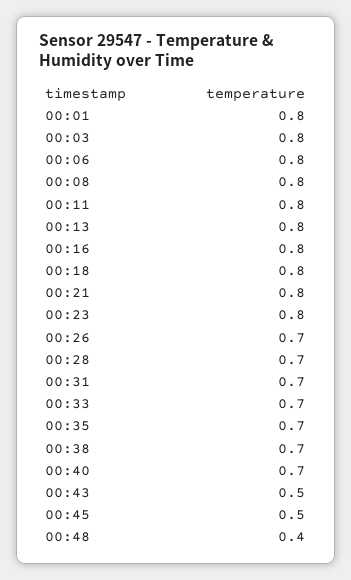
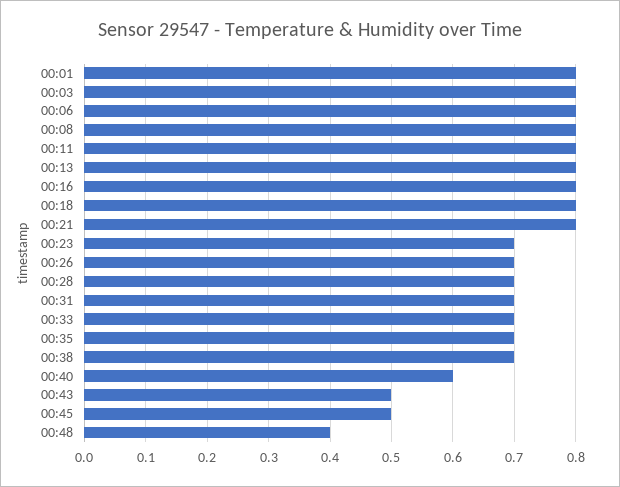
00:23: 0.8 -> 0.7
00:40: 0.7 -> 0.6

